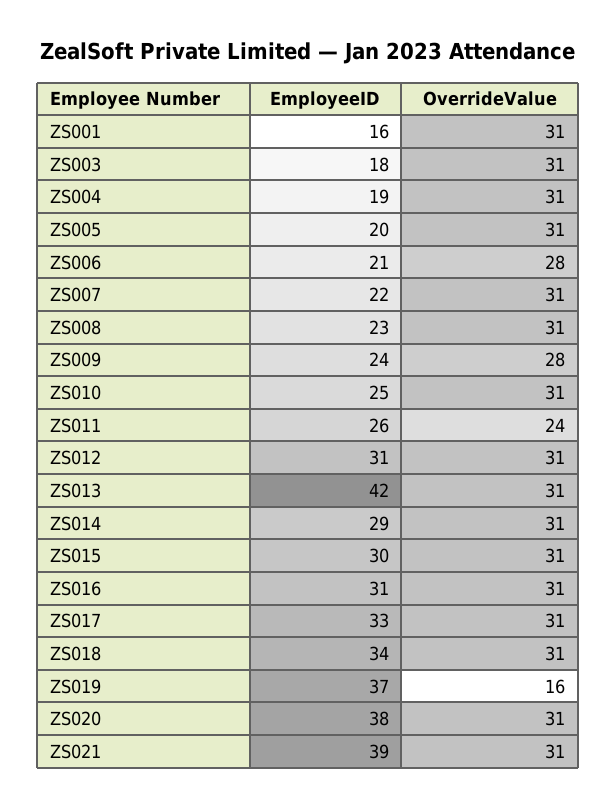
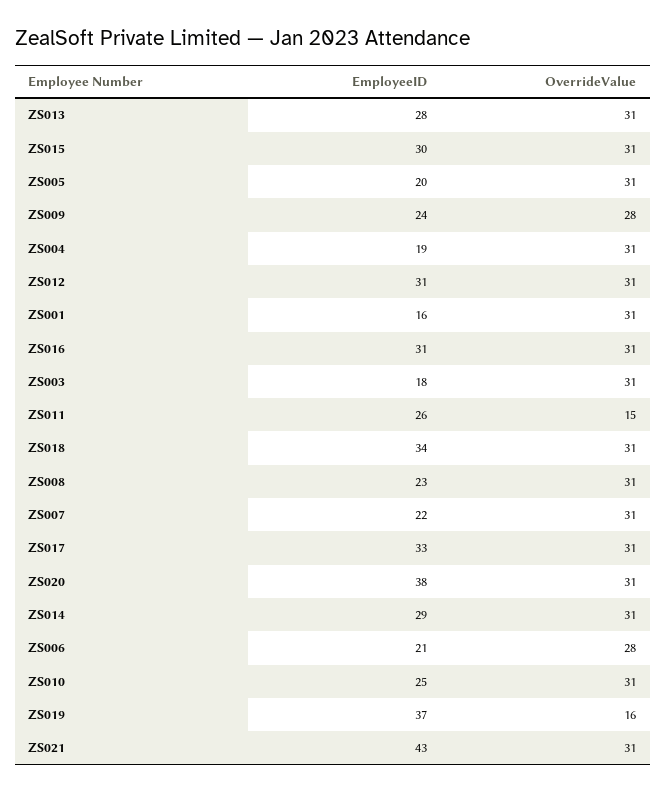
OverrideValue, ZS011: 24 -> 15
EmployeeID, ZS013: 42 -> 28
EmployeeID, ZS021: 39 -> 43

